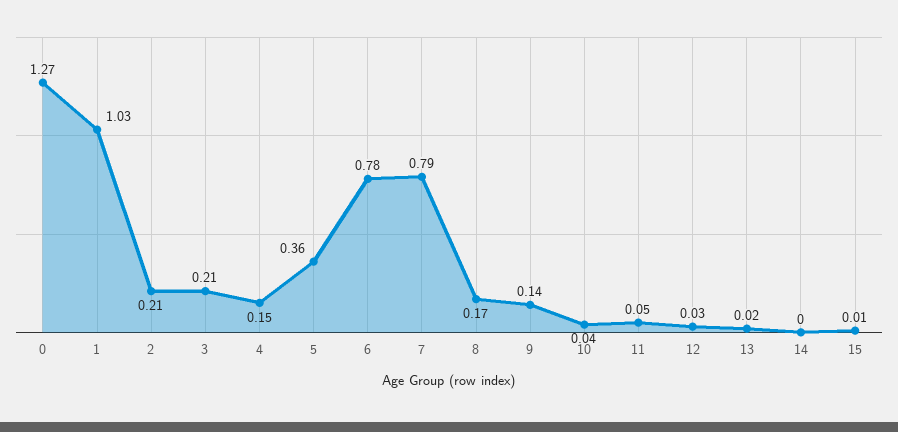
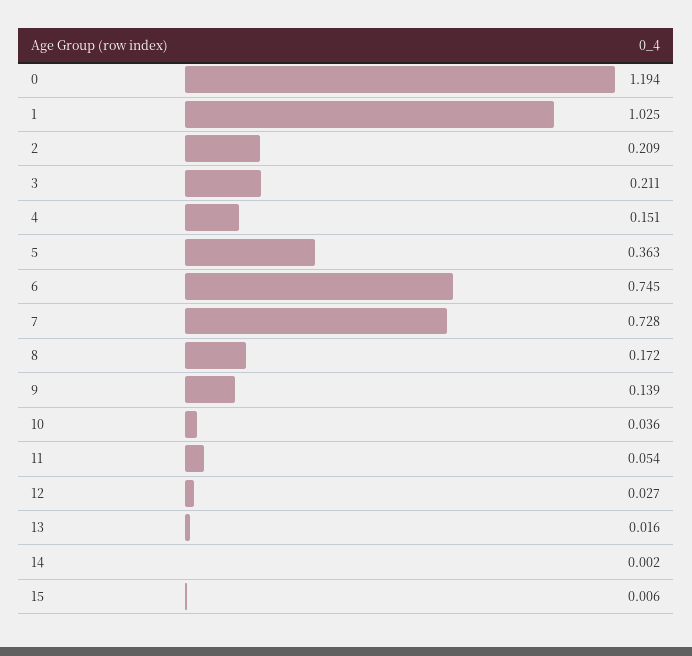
0: 1.27 -> 1.194
6: 0.78 -> 0.745
7: 0.79 -> 0.728

